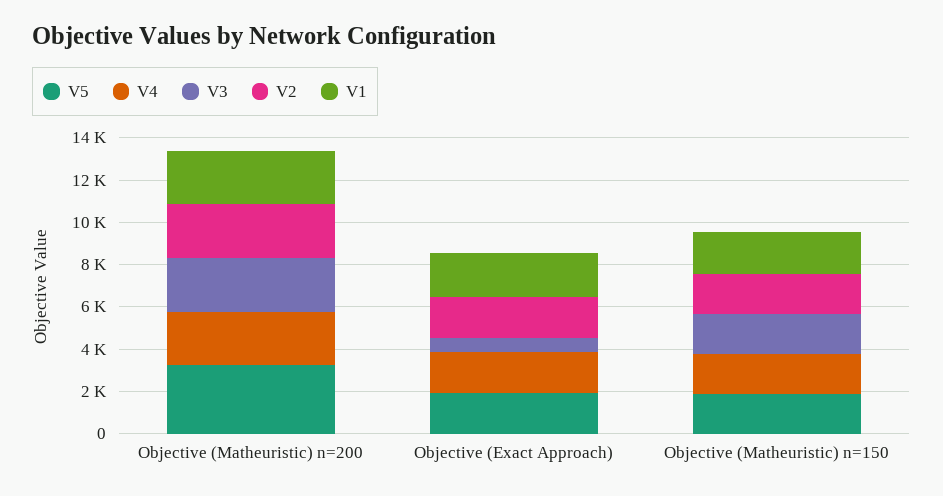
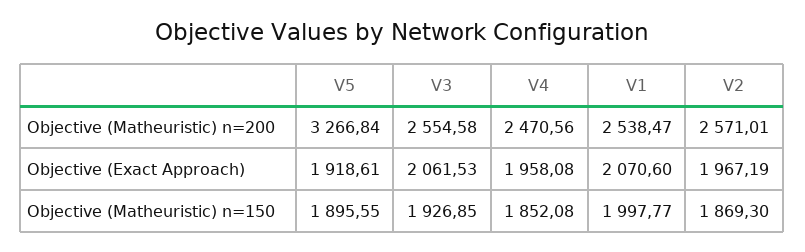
V3, Objective (Exact Approach): 500 -> 2061.53

